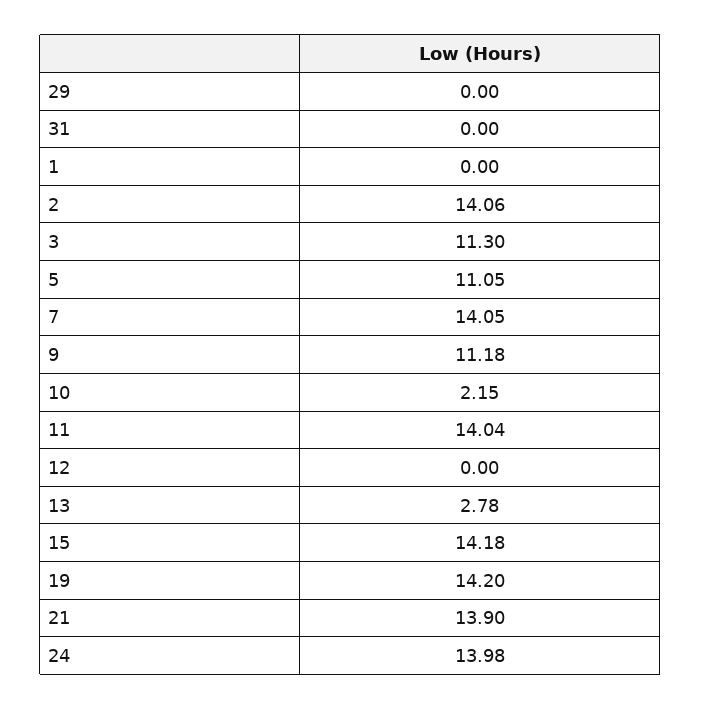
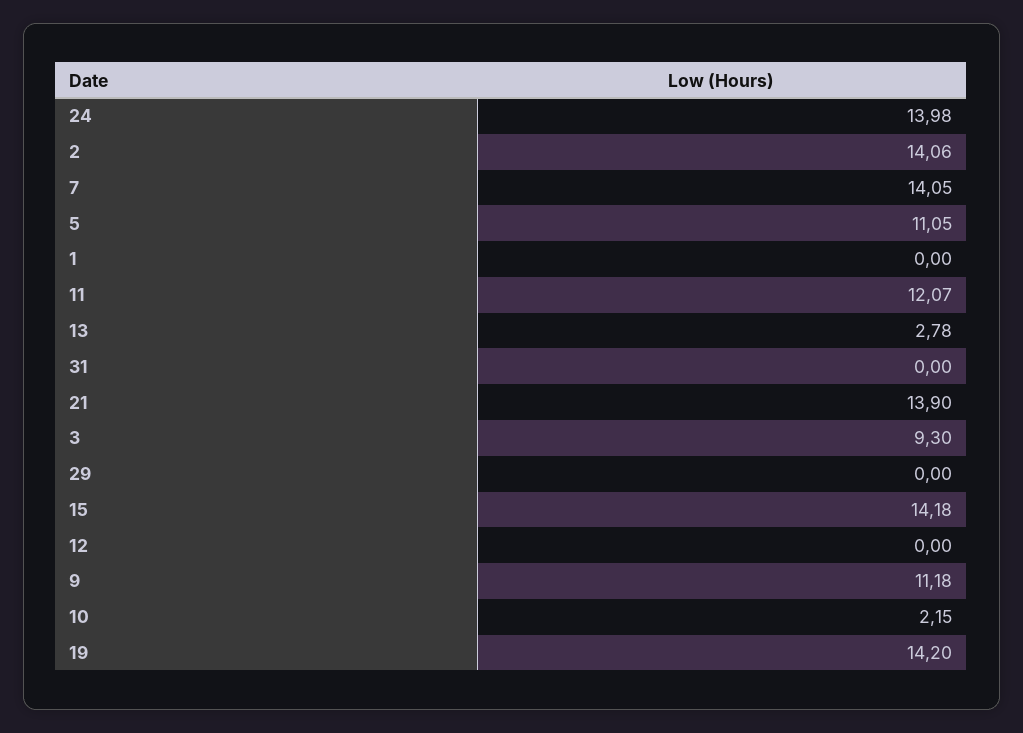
3: 11.3 -> 9.3
11: 14.04 -> 12.07

